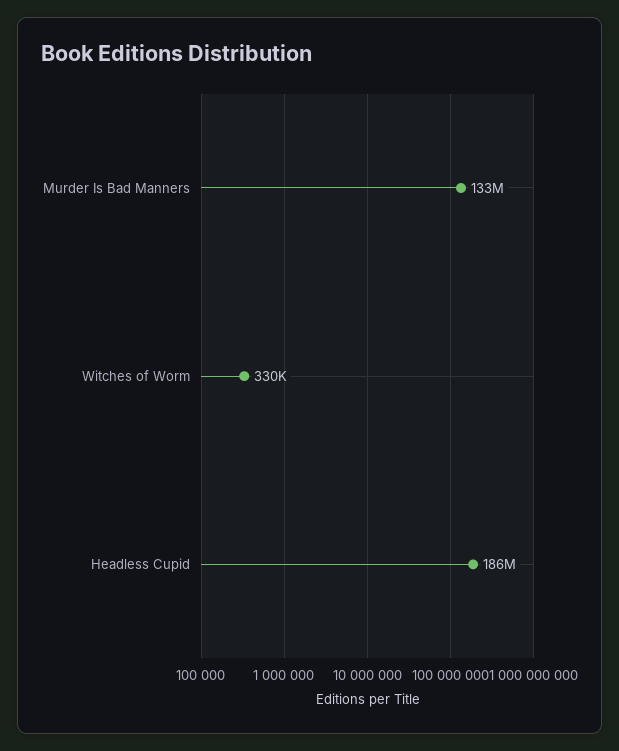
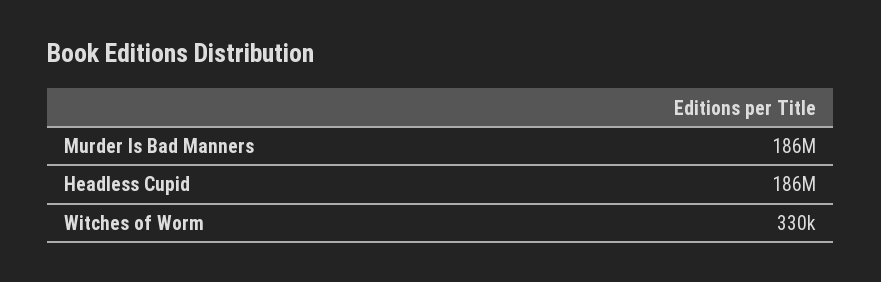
Murder Is Bad Manners: 133000000 -> 186000000

